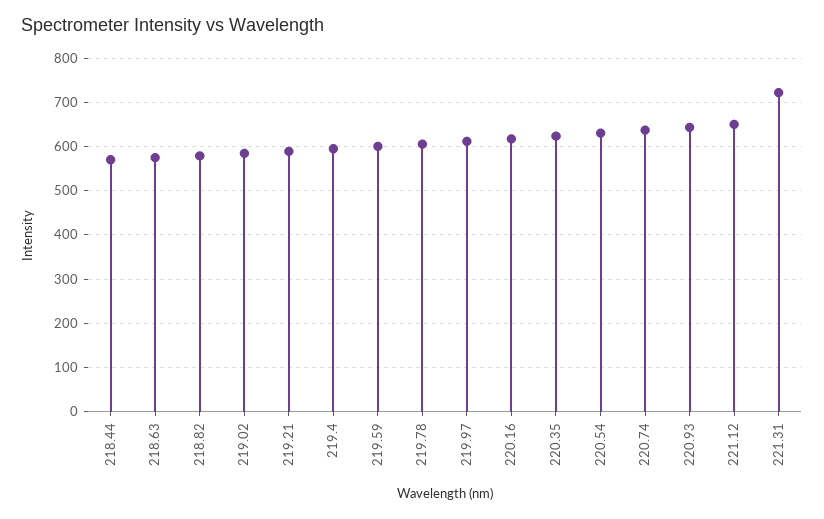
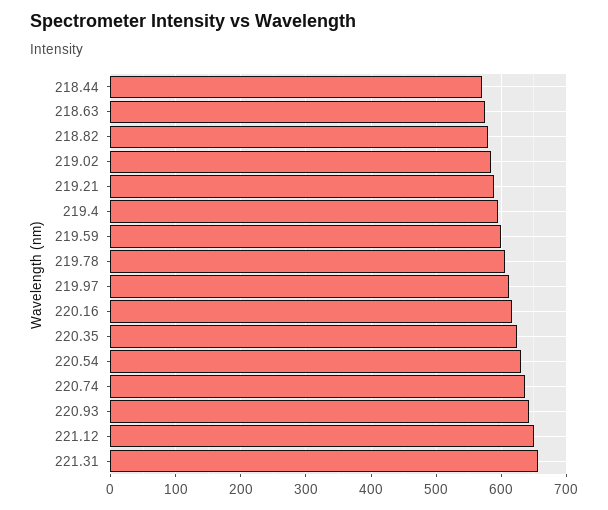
221.31: 720 -> 660

